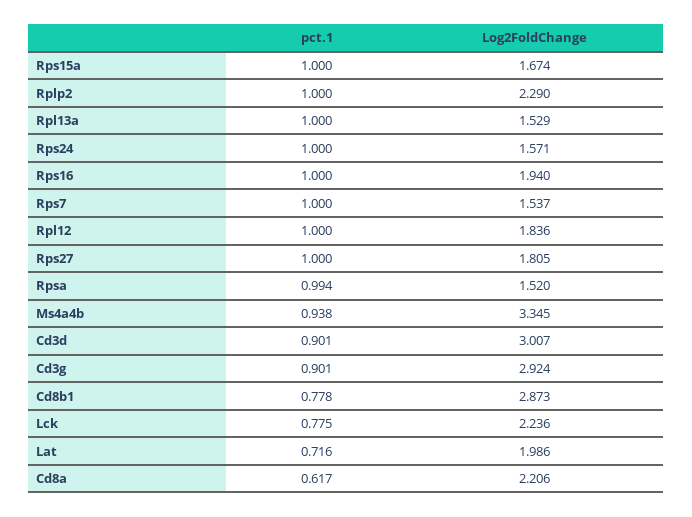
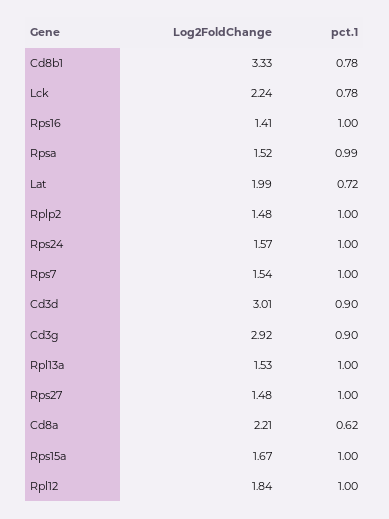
Log2FoldChange, Rplp2: 2.29 -> 1.48
Log2FoldChange, Rps16: 1.94 -> 1.41
Log2FoldChange, Rps27: 1.805 -> 1.48
pct.1, Ms4a4b: 0.938 -> none
Log2FoldChange, Ms4a4b: 3.345 -> none
Log2FoldChange, Cd8b1: 2.873 -> 3.33

